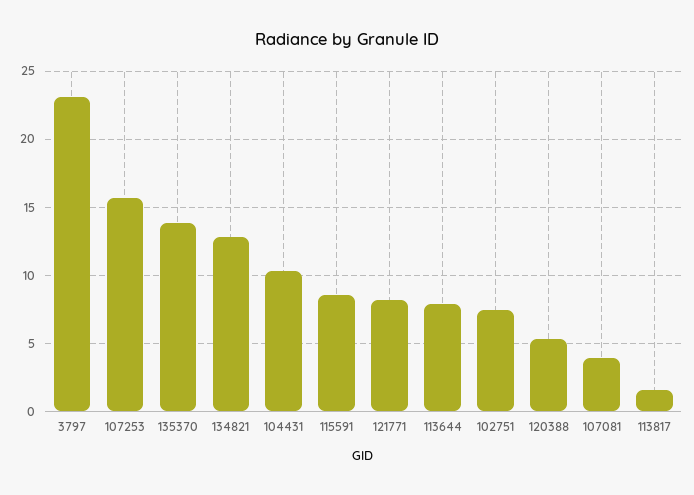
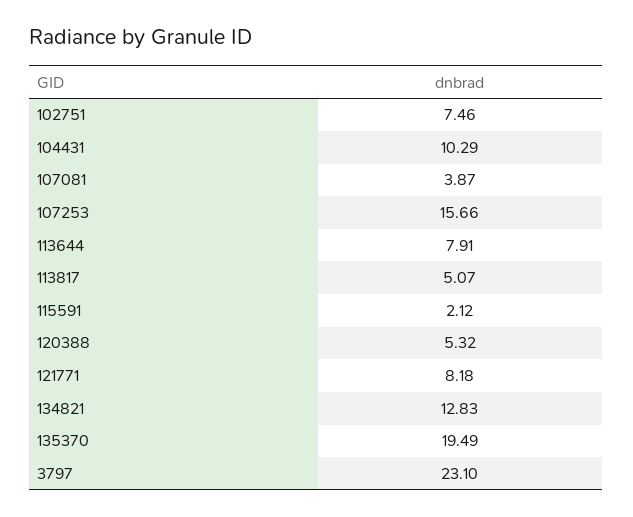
135370: 14 -> 19.49
115591: 8.5 -> 2.12
113817: 1.5 -> 5.07

